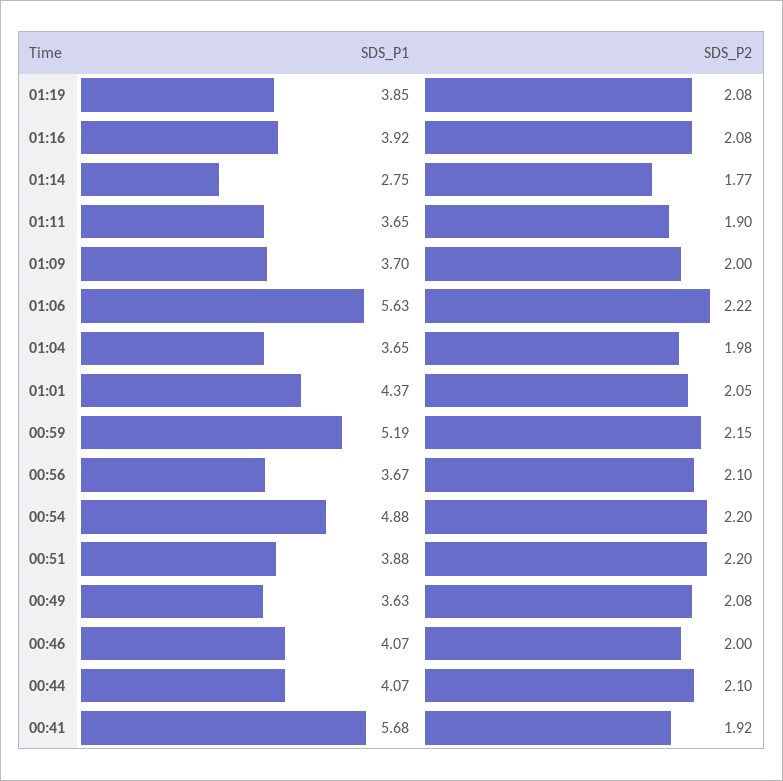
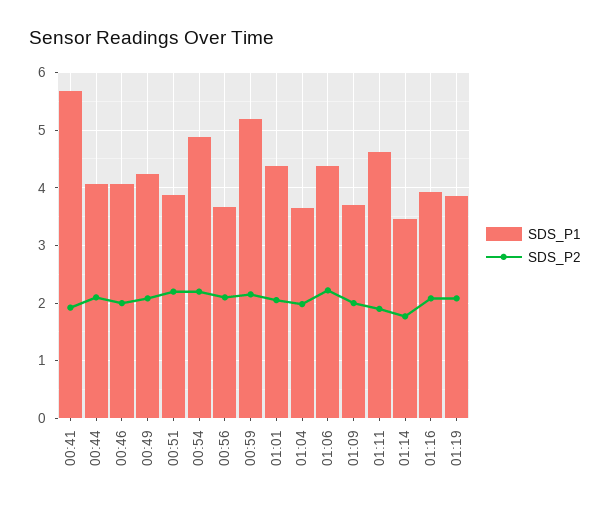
SDS_P1, 01:14: 2.75 -> 3.4
SDS_P1, 01:11: 3.65 -> 4.6
SDS_P1, 01:06: 5.63 -> 4.4
SDS_P1, 00:49: 3.63 -> 4.2

